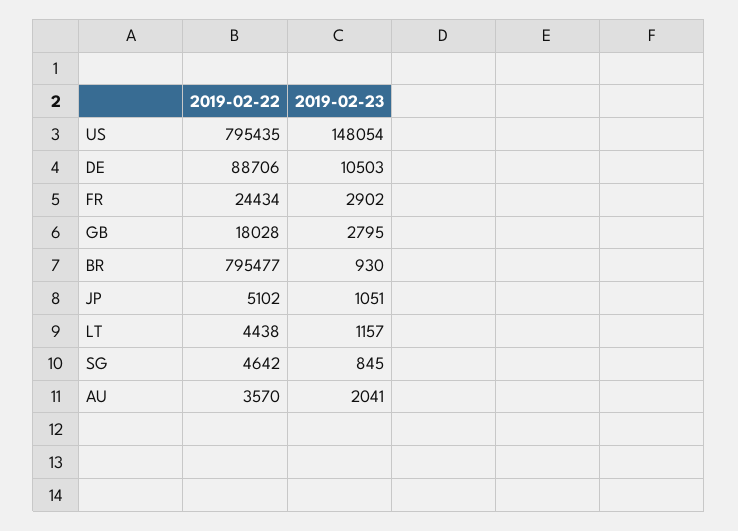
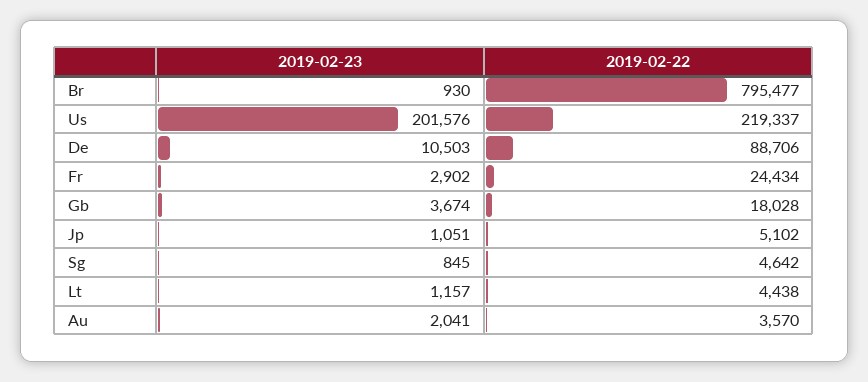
2019-02-22, US: 795435 -> 219337
2019-02-23, US: 148054 -> 201576
2019-02-23, GB: 2795 -> 3674

